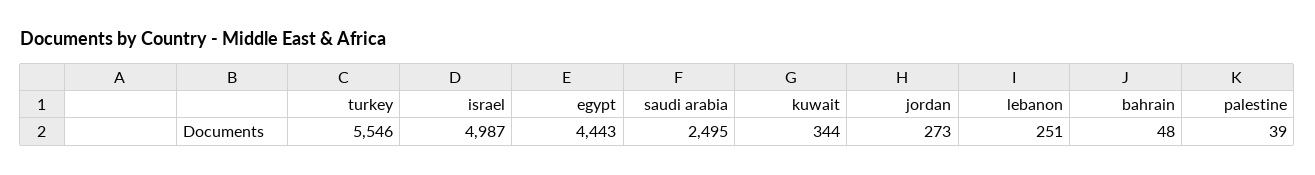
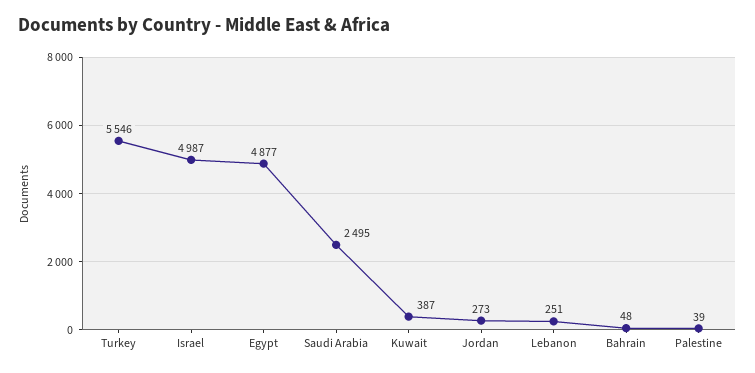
egypt: 4443 -> 4877
kuwait: 344 -> 387

